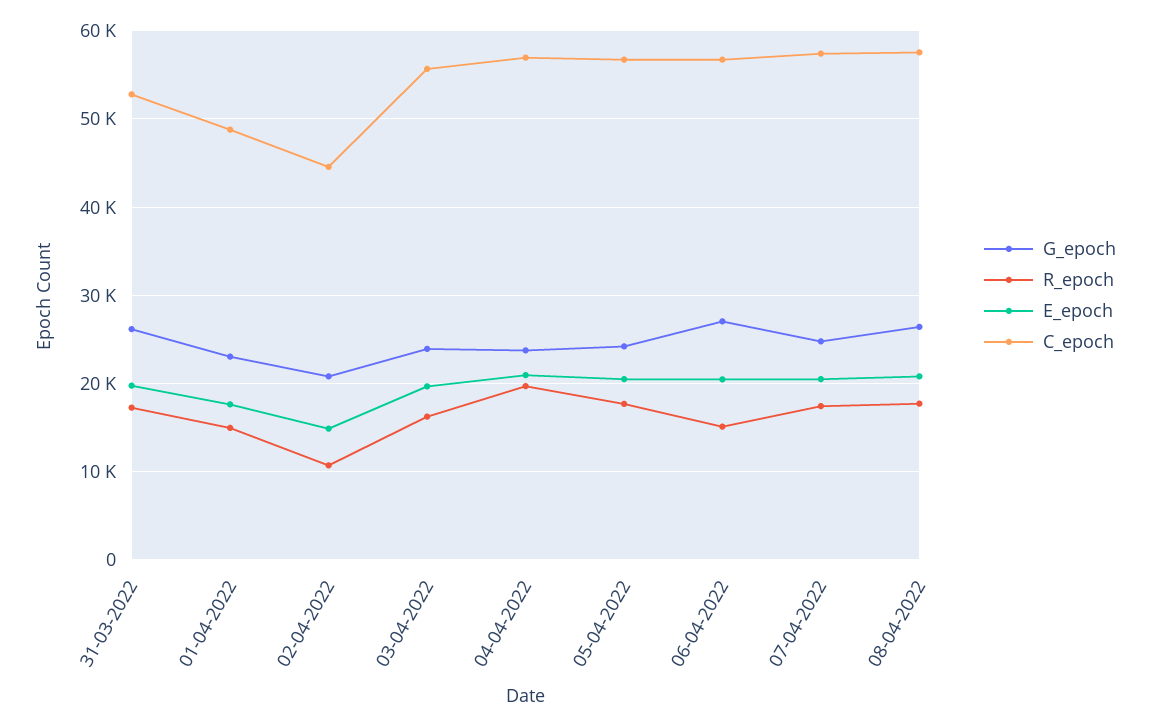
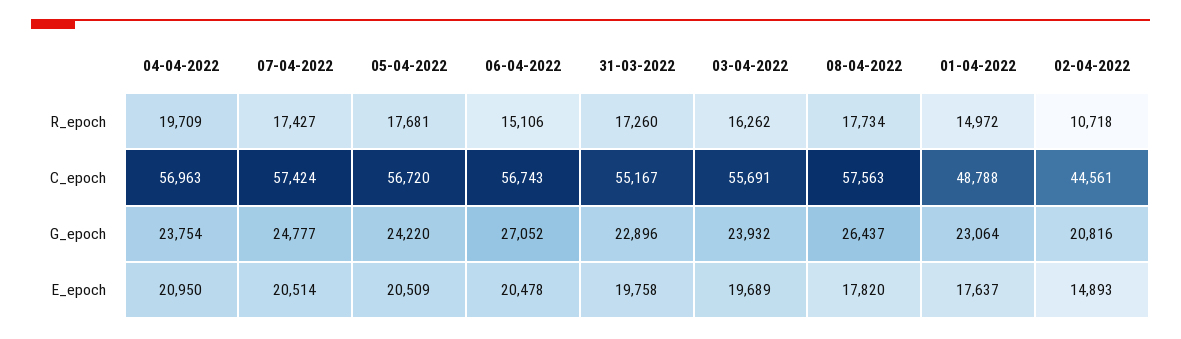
G_epoch, 31-03-2022: 26000 -> 22896
C_epoch, 31-03-2022: 53000 -> 55167
E_epoch, 08-04-2022: 21000 -> 17820

